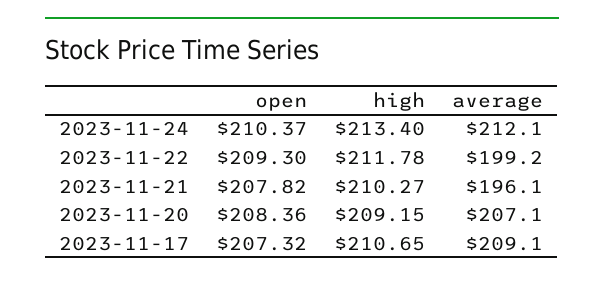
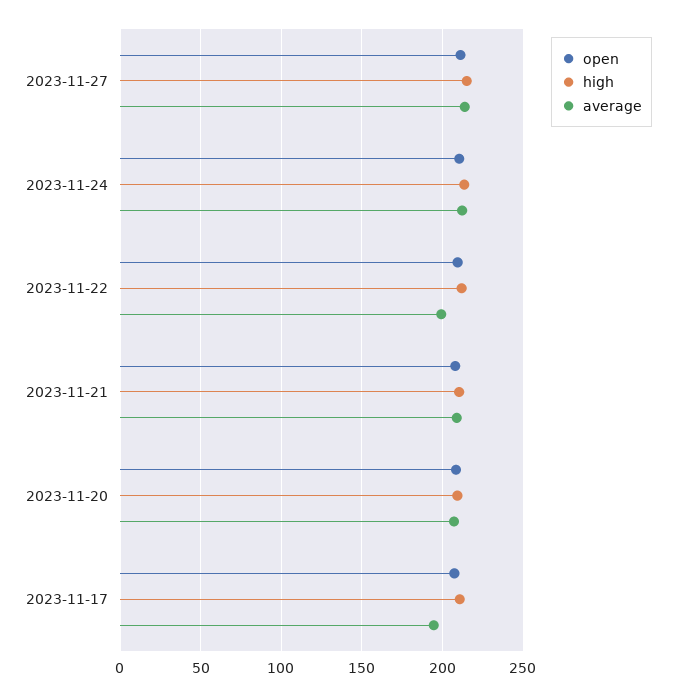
average, 2023-11-21: 196.1 -> 210
average, 2023-11-17: 209.1 -> 195
open, 2023-11-27: none -> 210
high, 2023-11-27: none -> 215
average, 2023-11-27: none -> 215

